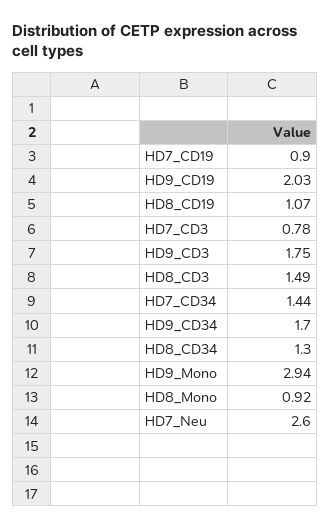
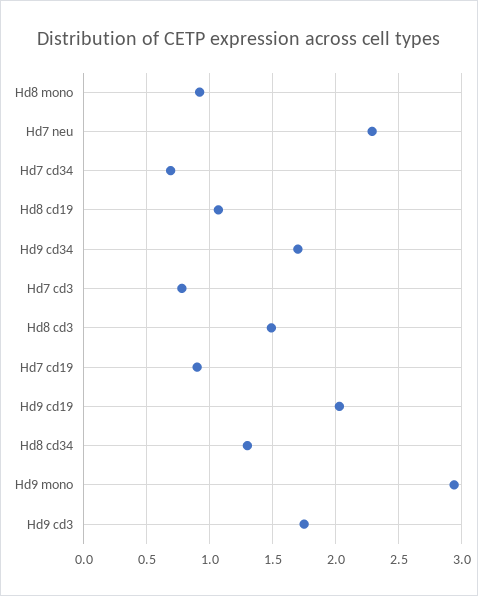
HD7_CD34: 1.44 -> 0.7
HD7_Neu: 2.6 -> 2.3

